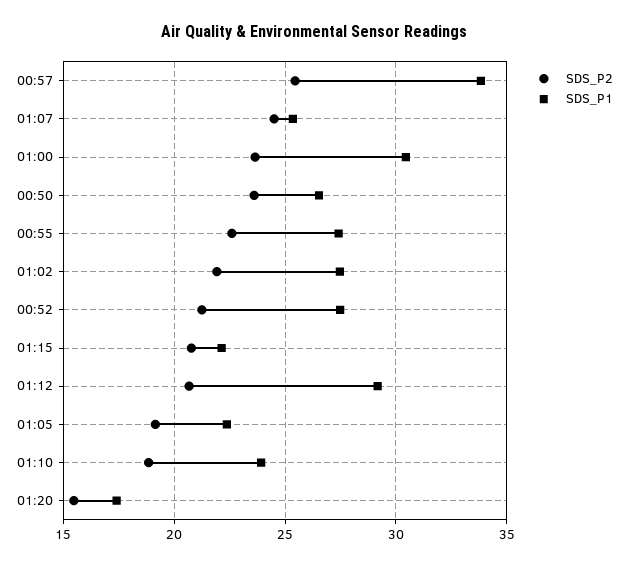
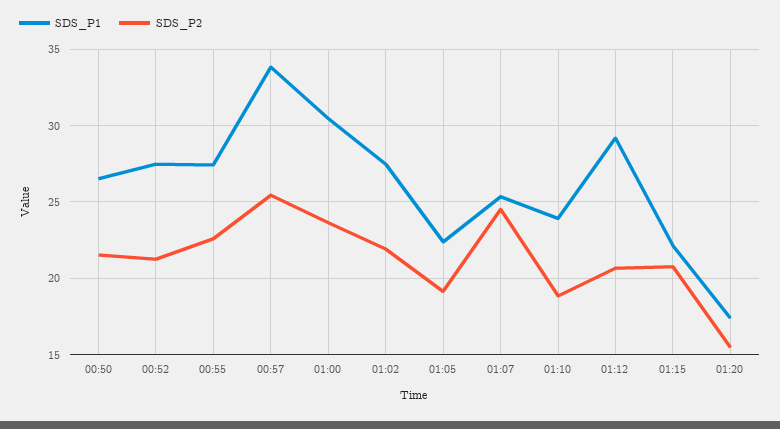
SDS_P2, 00:50: 23.5 -> 21.5

